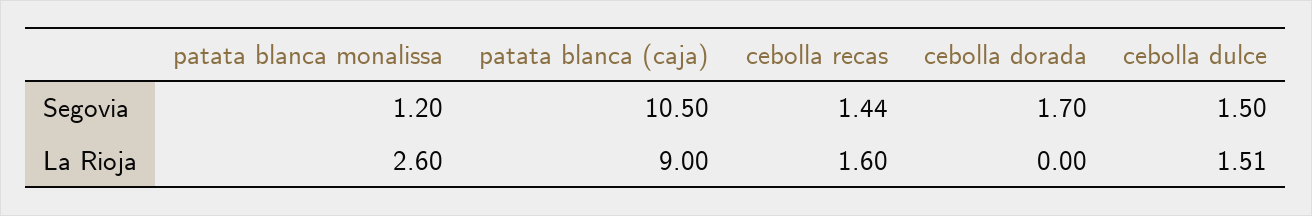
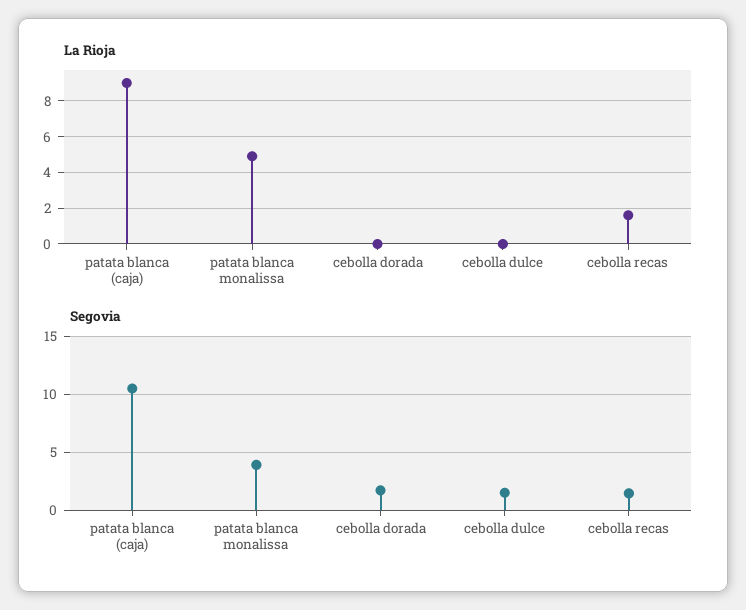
Segovia, patata blanca monalissa: 1.2 -> 4
La Rioja, patata blanca monalissa: 2.6 -> 5
La Rioja, cebolla dulce: 1.51 -> 0

